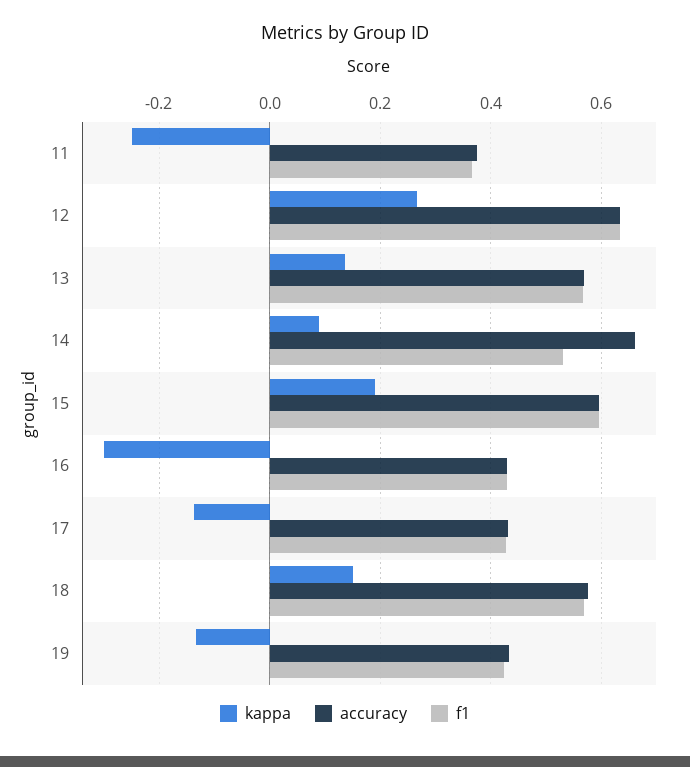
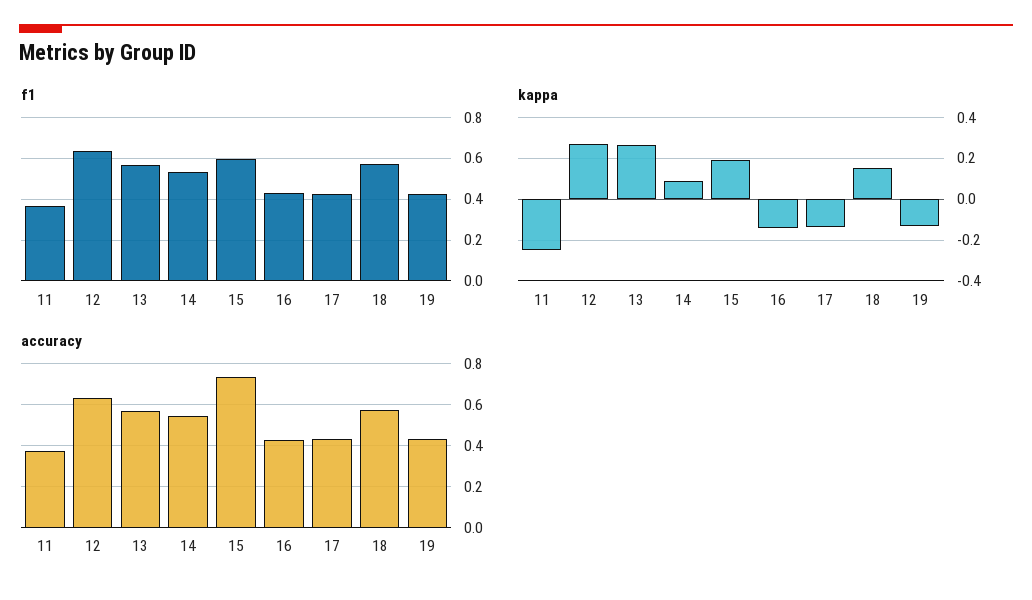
kappa, 13: 0.14 -> 0.25
accuracy, 14: 0.66 -> 0.55
accuracy, 15: 0.6 -> 0.75
kappa, 16: -0.3 -> -0.15

